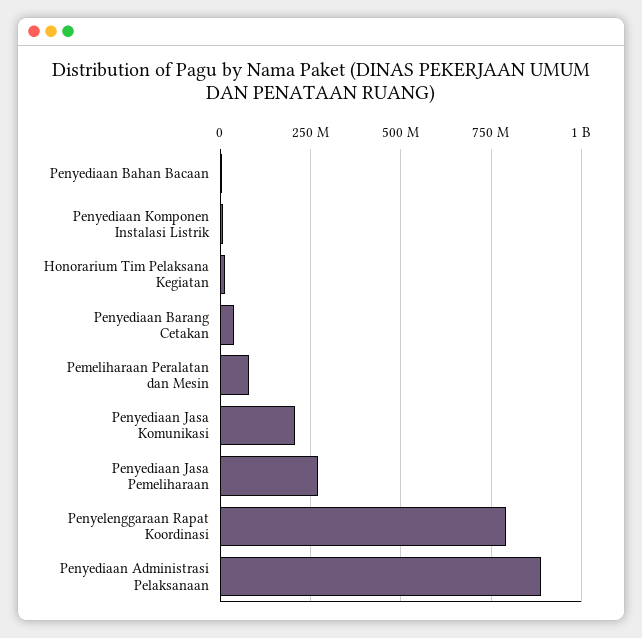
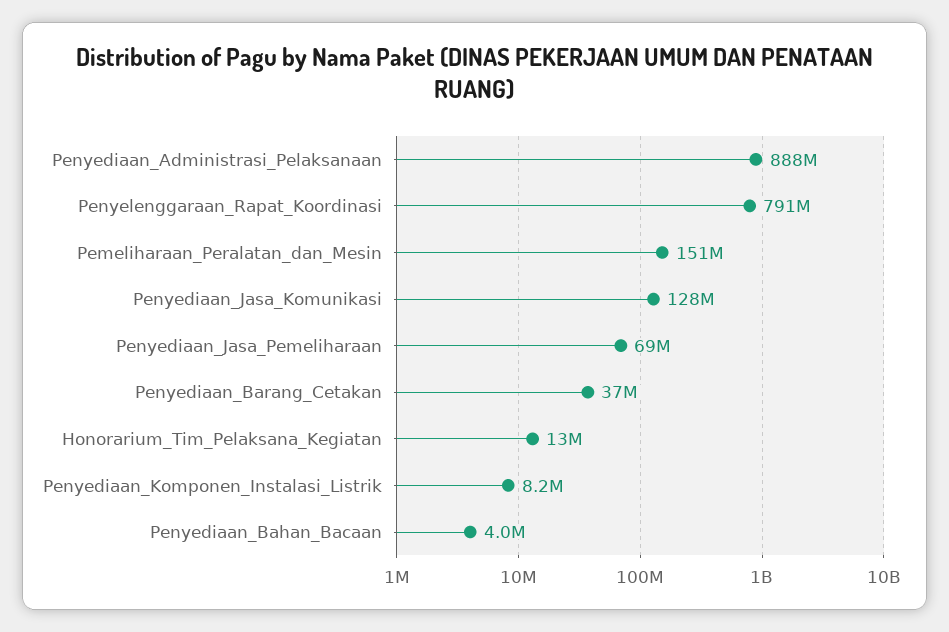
Pemeliharaan Peralatan dan Mesin: 75000000 -> 151000000
Penyediaan Jasa Komunikasi: 200000000 -> 128000000
Penyediaan Jasa Pemeliharaan: 275000000 -> 69000000

